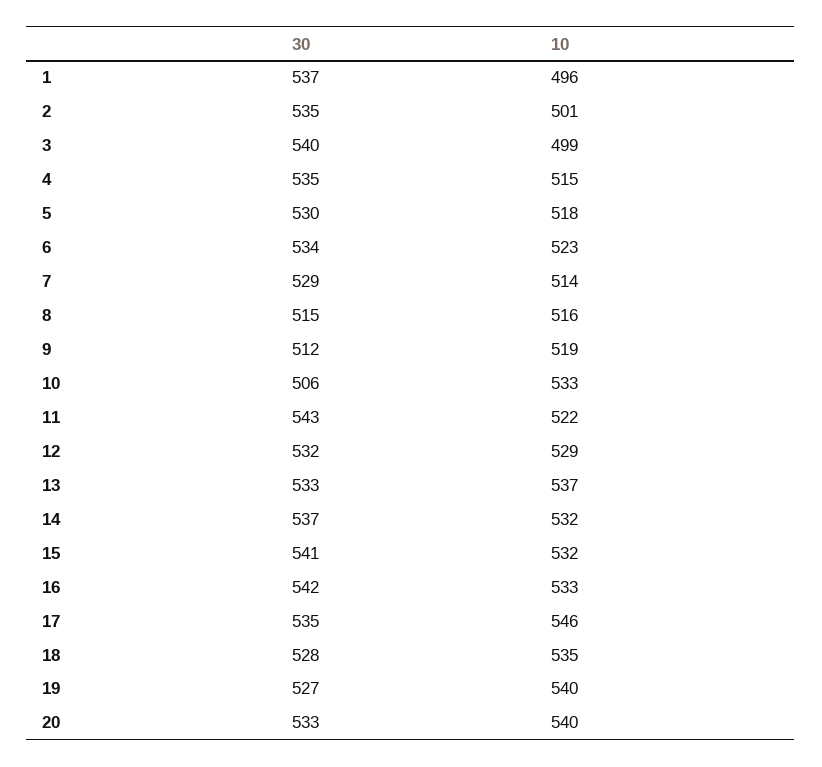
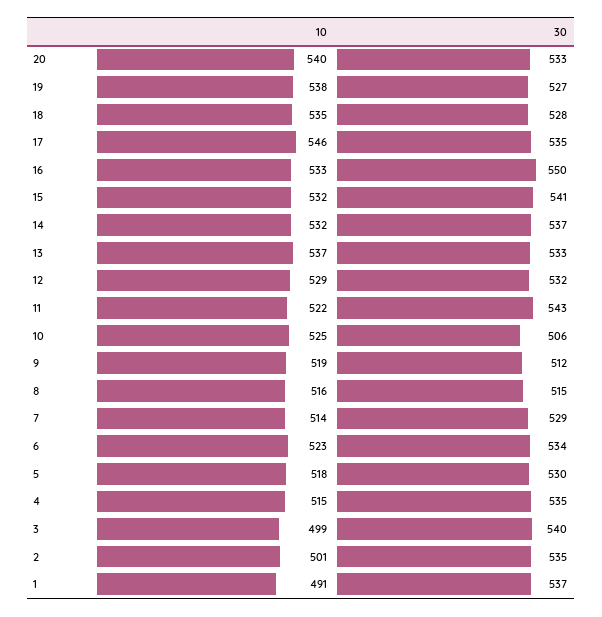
10, 1: 496 -> 491
10, 10: 533 -> 525
30, 16: 542 -> 550
10, 19: 540 -> 538

